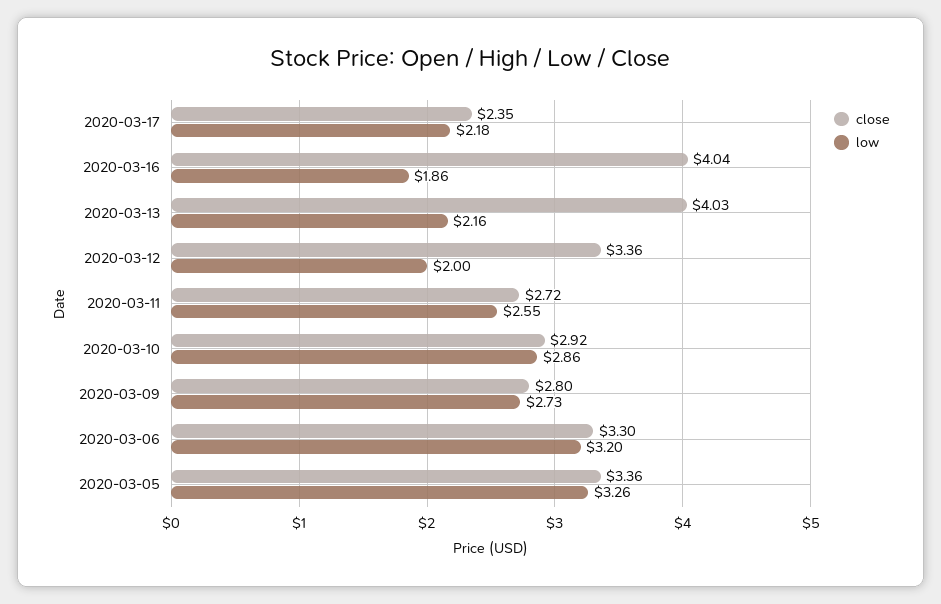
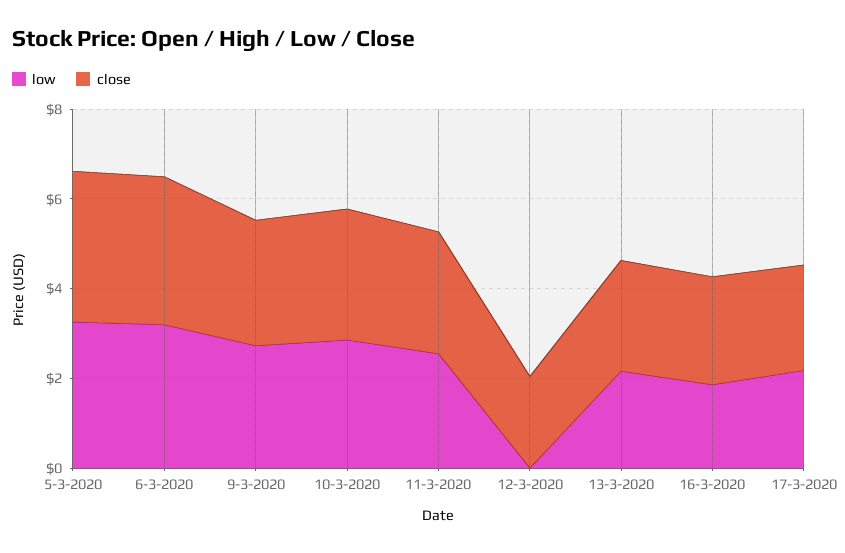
close, 2020-03-16: 4.04 -> 2.5
close, 2020-03-13: 4.03 -> 2.5
close, 2020-03-12: 3.36 -> 2
low, 2020-03-12: 2 -> 0

